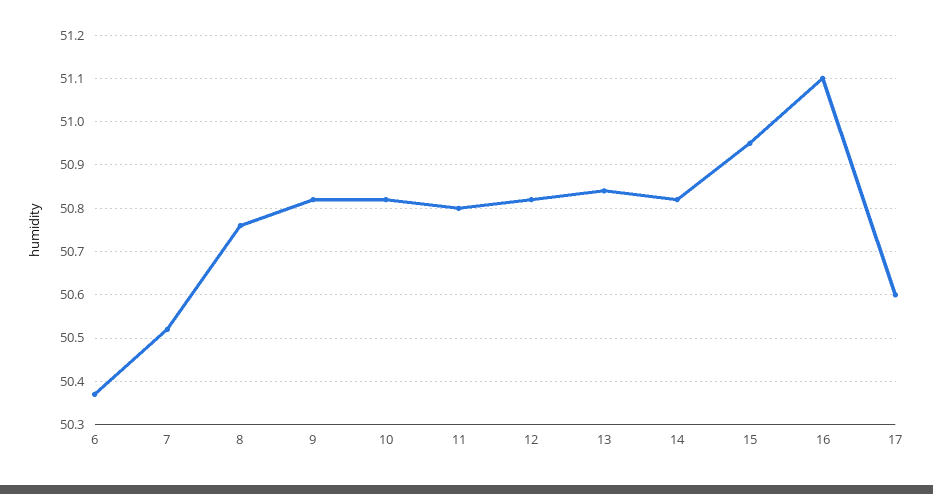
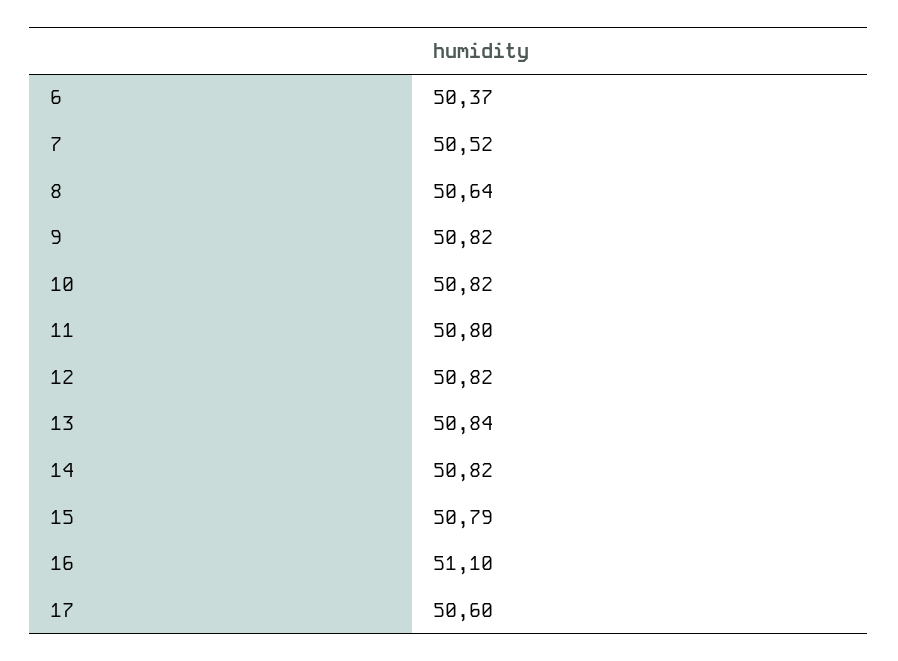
8: 50.75 -> 50.64
15: 50.95 -> 50.79

